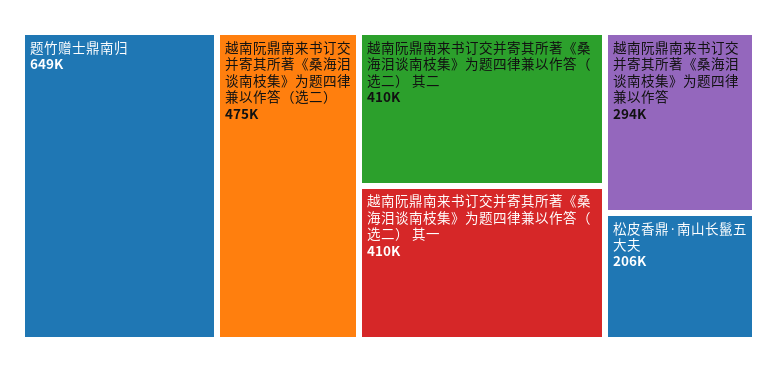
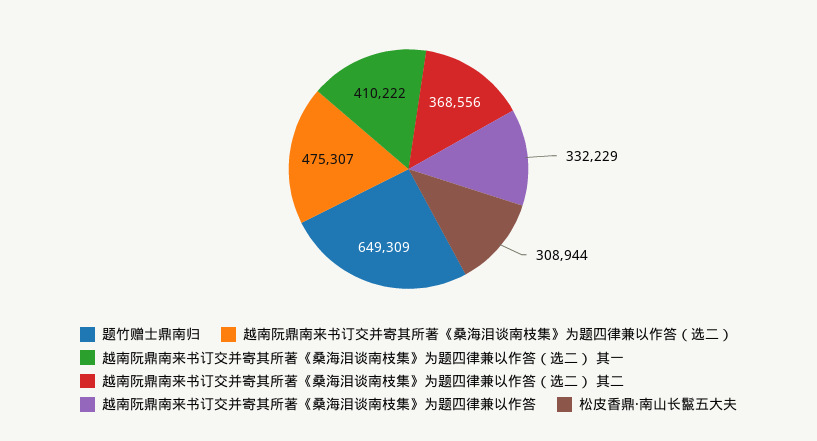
越南阮鼎南来书订交并寄其所著《桑海泪谈南枝集》为题四律兼以作答（选二） 其二: 410000 -> 368556
越南阮鼎南来书订交并寄其所著《桑海泪谈南枝集》为题四律兼以作答: 294000 -> 332229
松皮香鼎·南山长鬣五大夫: 206000 -> 308944

